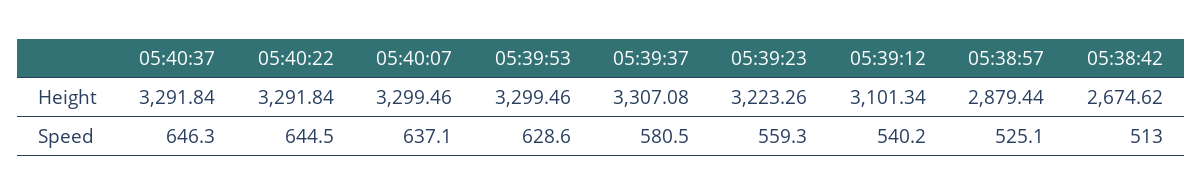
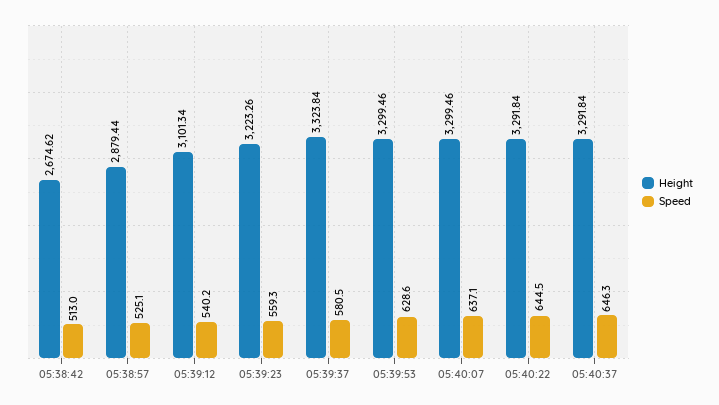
Height, 05:39:37: 3307.08 -> 3323.84

